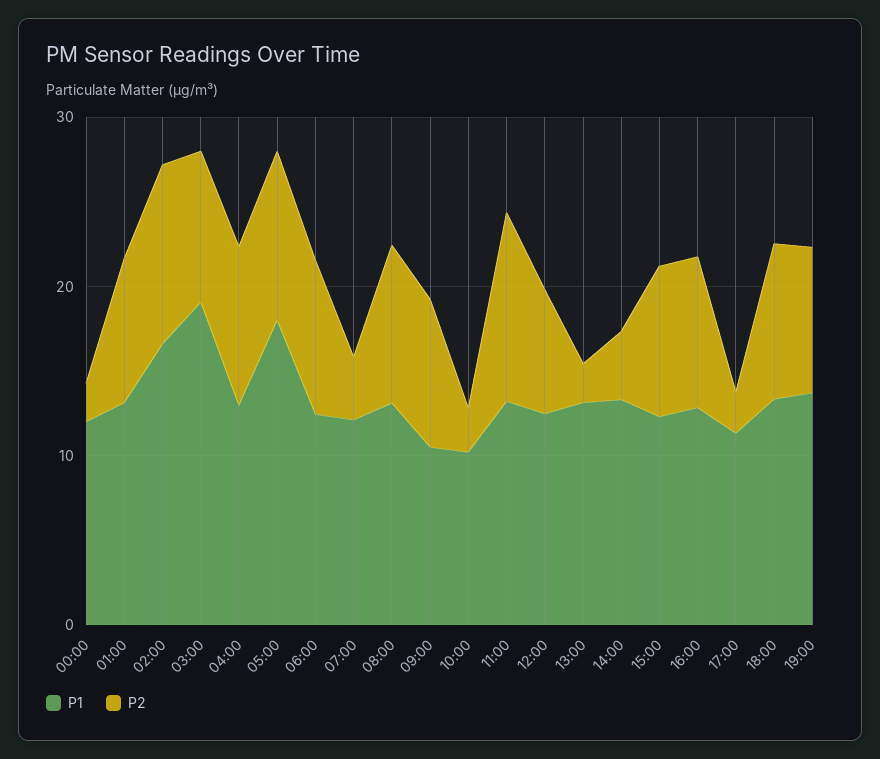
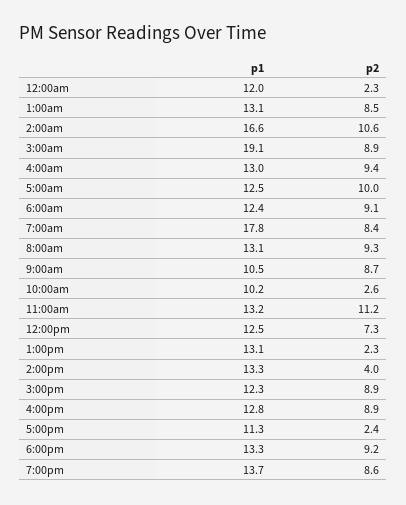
P1, 05:00: 18 -> 12.5
P1, 07:00: 12 -> 17.8
P2, 07:00: 4 -> 8.4

